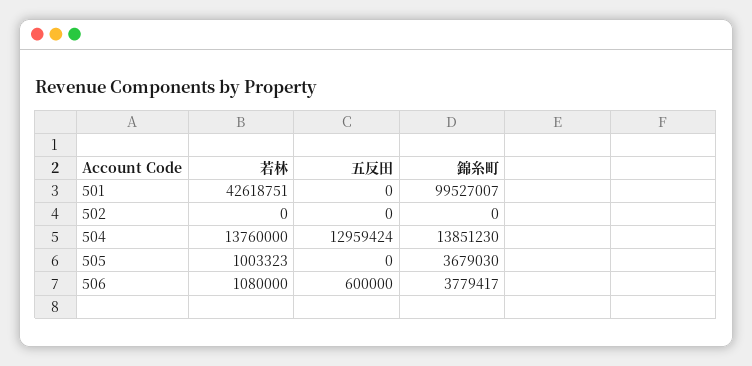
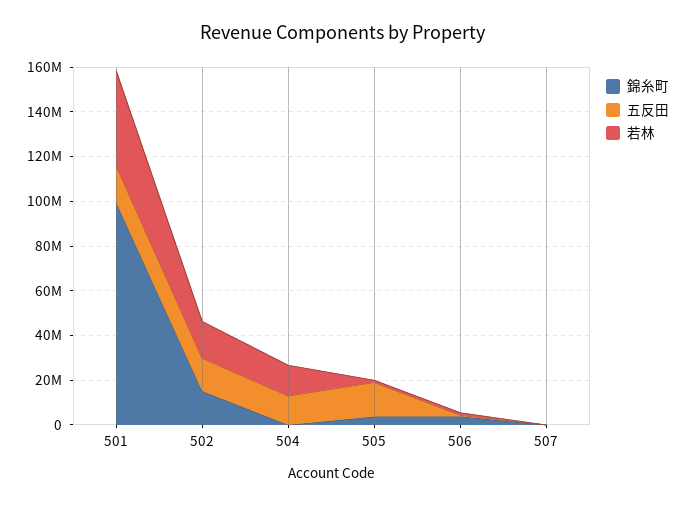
五反田, 501: 0 -> 15000000
若林, 502: 0 -> 15000000
五反田, 502: 0 -> 15000000
錦糸町, 502: 0 -> 15000000
錦糸町, 504: 13851230 -> 0
五反田, 505: 0 -> 15000000
錦糸町, 507: none -> 0
五反田, 507: none -> 0
若林, 507: none -> 0

